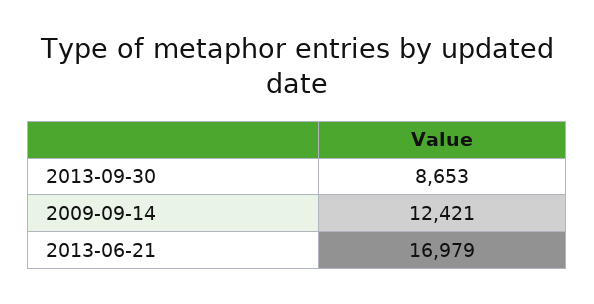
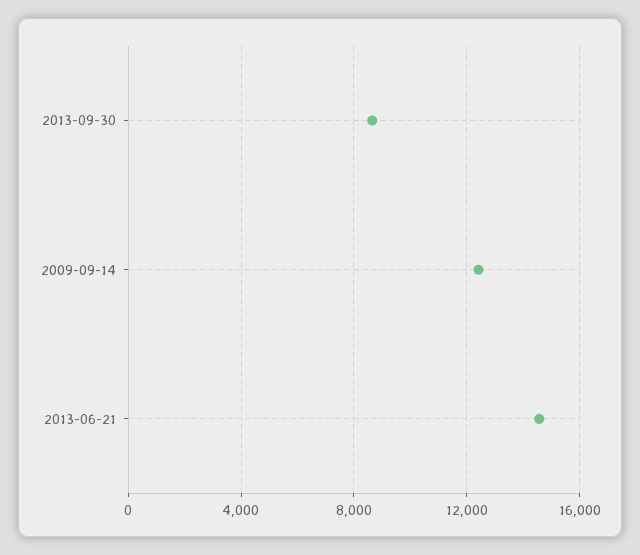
2013-06-21: 16979 -> 14500

